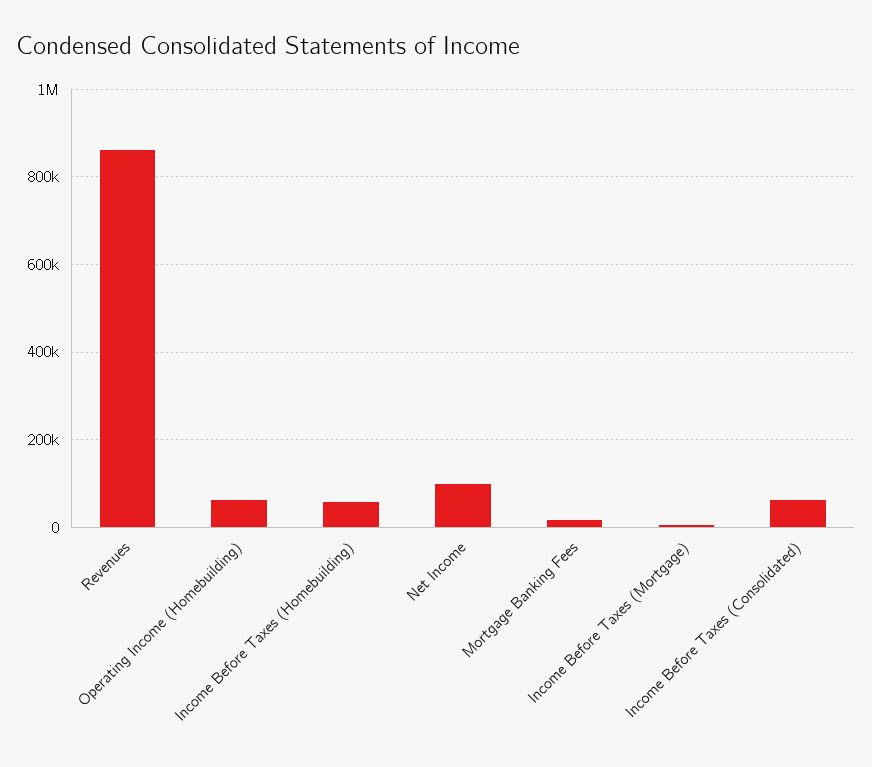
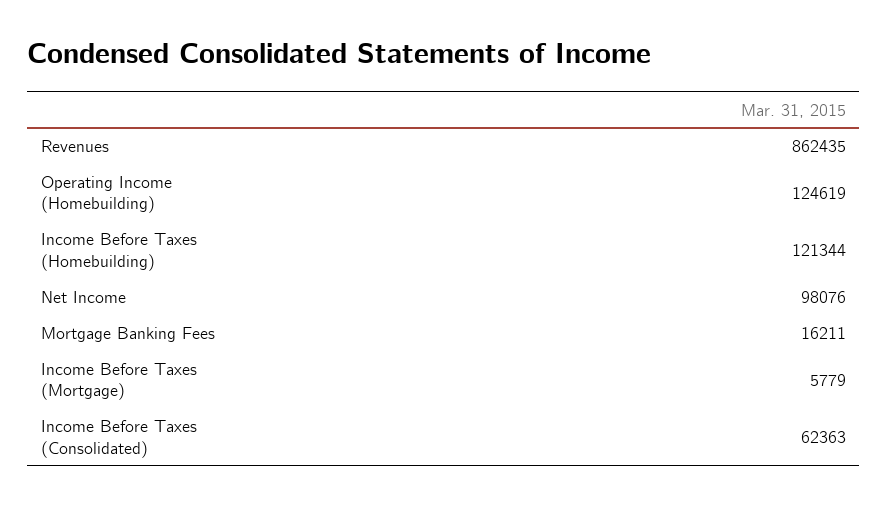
Operating Income (Homebuilding): 60000 -> 124619
Income Before Taxes (Homebuilding): 60000 -> 121344

